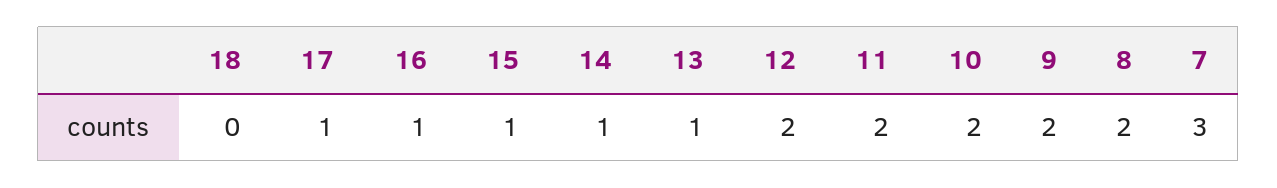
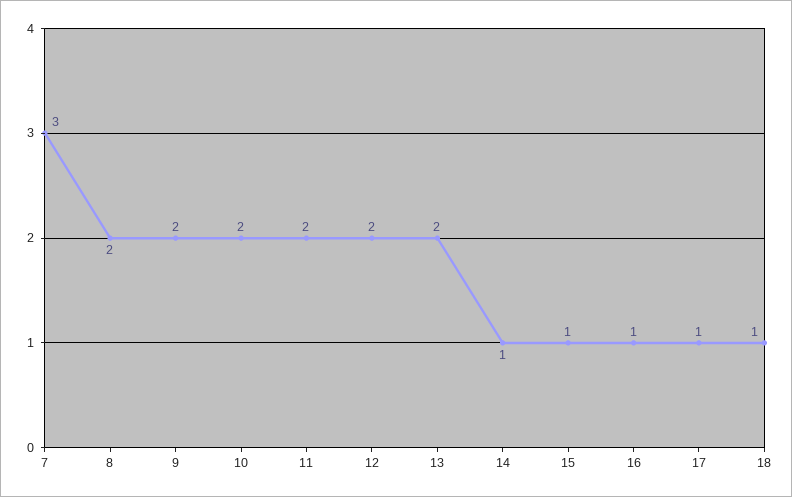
18: 0 -> 1
13: 1 -> 2

